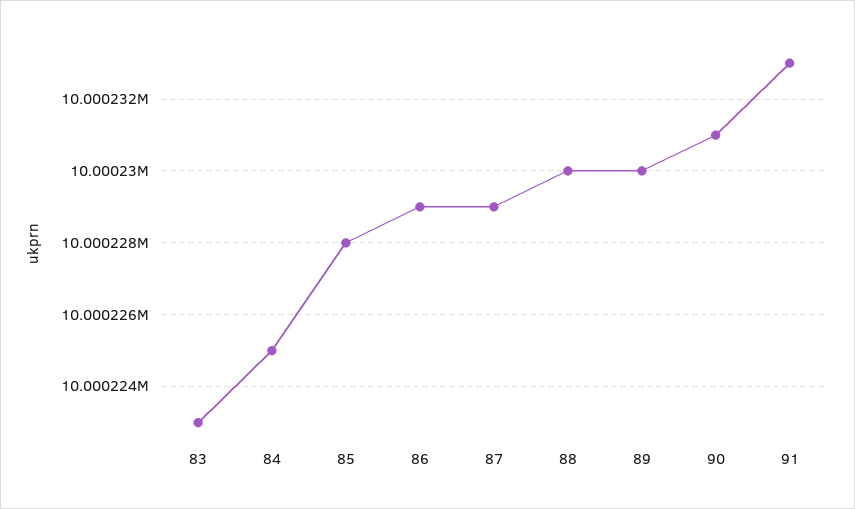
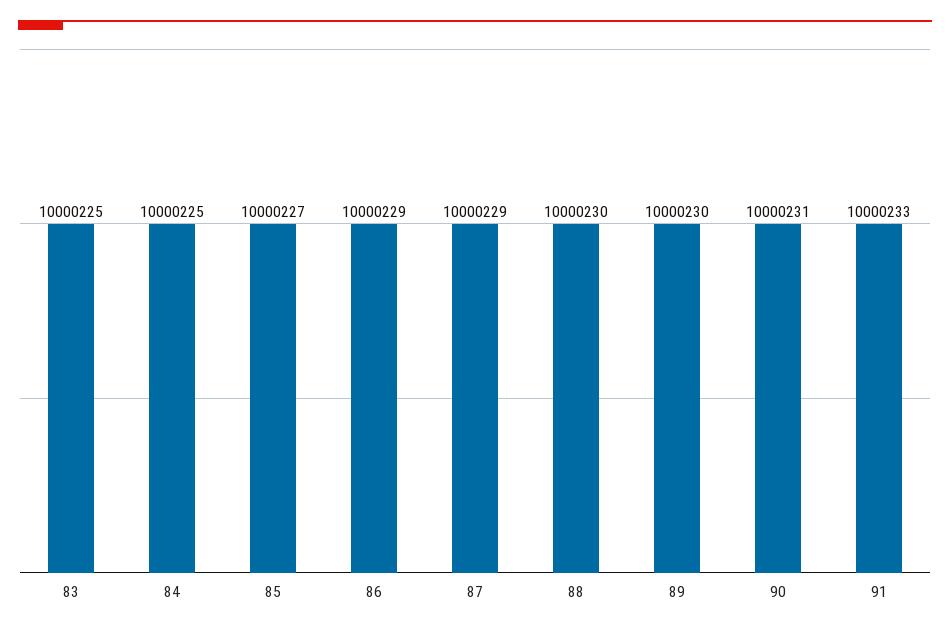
83: 10000223 -> 10000225
85: 10000228 -> 10000227

